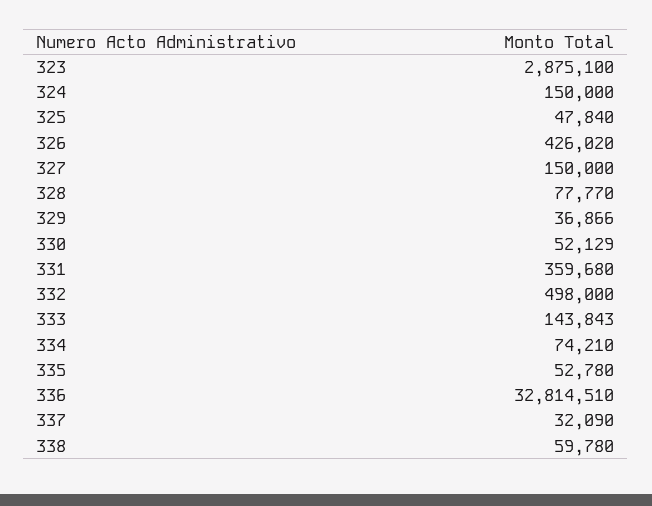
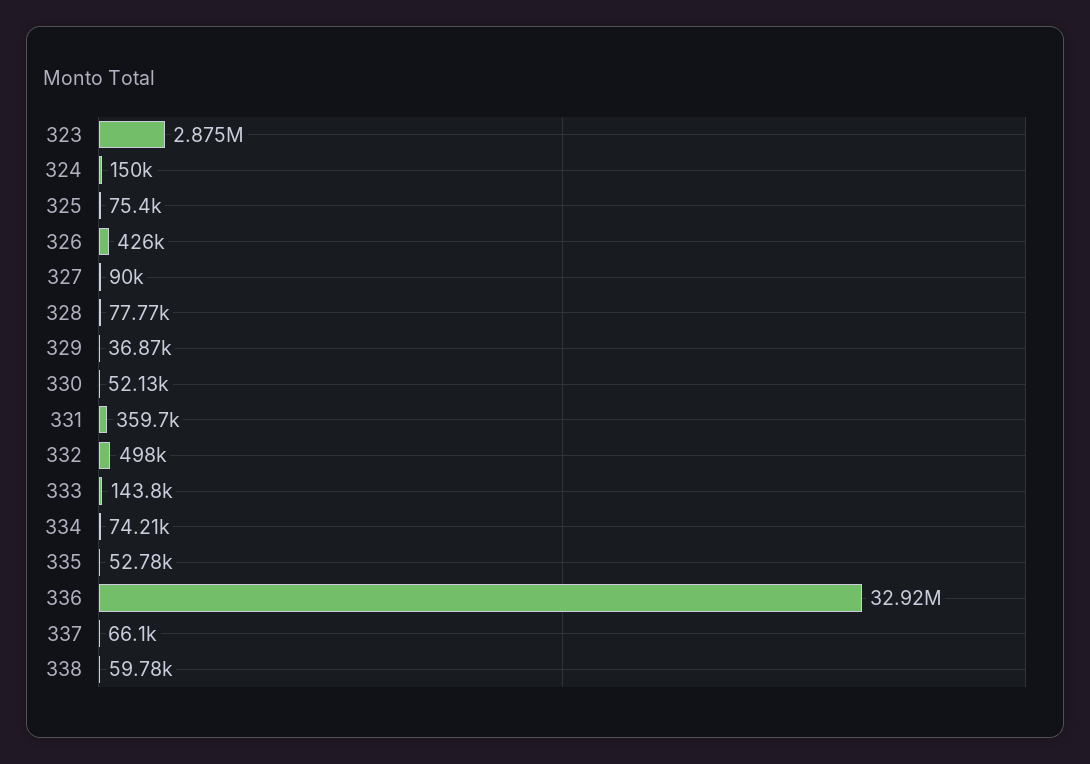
325: 47840 -> 75400
327: 150000 -> 90000
336: 32814510 -> 32920000
337: 32090 -> 66100

